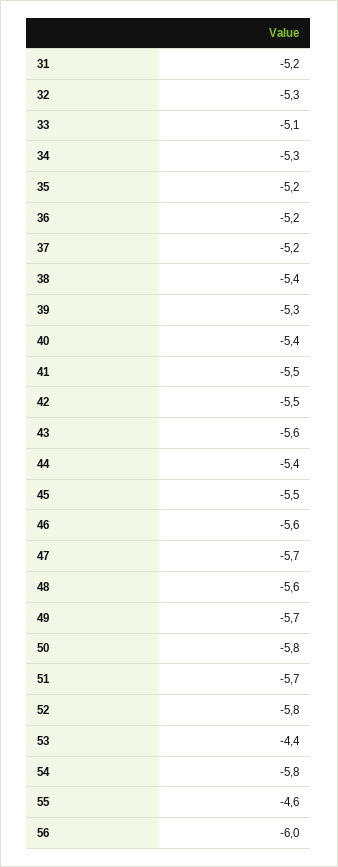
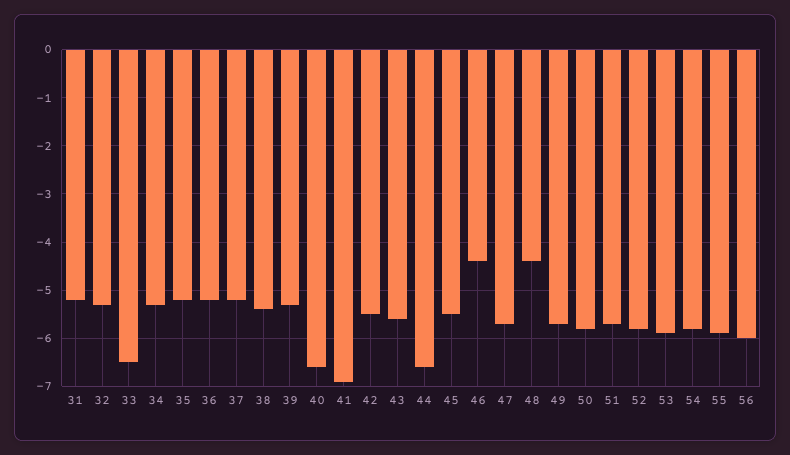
33: -5.1 -> -6.5
40: -5.4 -> -6.5
41: -5.5 -> -7
44: -5.4 -> -6.5
46: -5.6 -> -4.5
48: -5.6 -> -4.5
53: -4.4 -> -6
55: -4.6 -> -6

